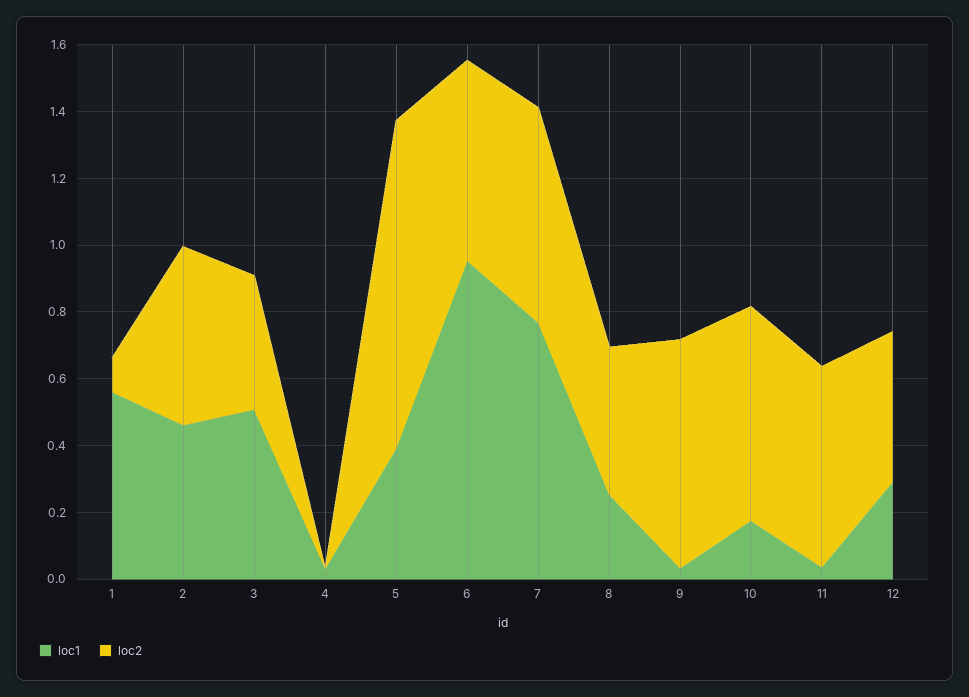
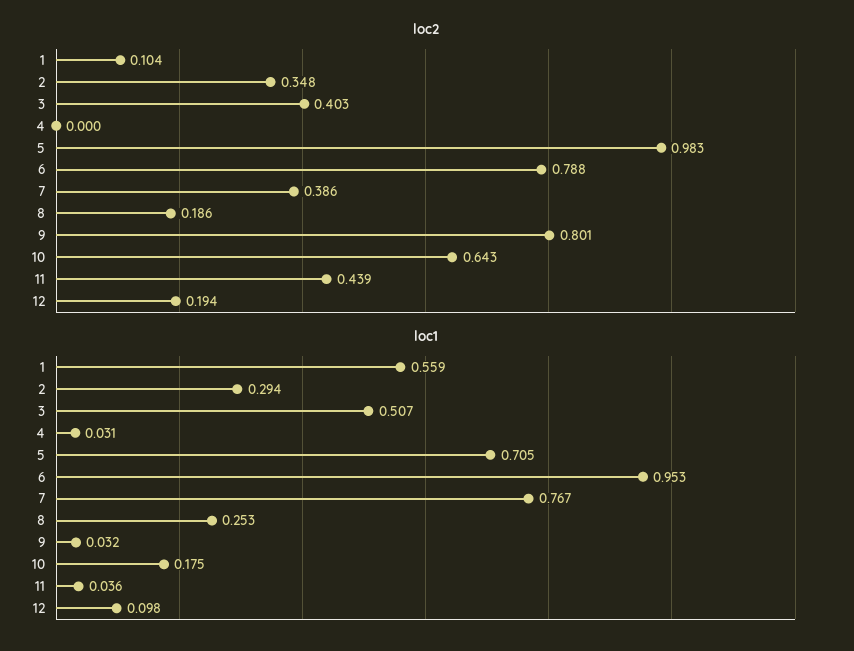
loc1, 2: 0.45 -> 0.294
loc2, 2: 0.55 -> 0.348
loc1, 5: 0.4 -> 0.705
loc2, 6: 0.6 -> 0.788
loc2, 7: 0.65 -> 0.386
loc2, 8: 0.45 -> 0.186
loc2, 9: 0.7 -> 0.801
loc2, 11: 0.6 -> 0.439
loc1, 12: 0.3 -> 0.098
loc2, 12: 0.45 -> 0.194

